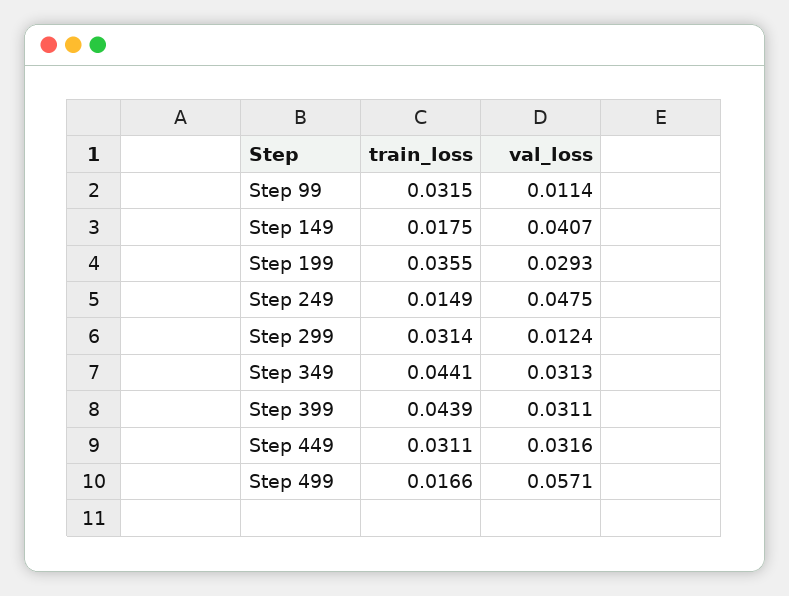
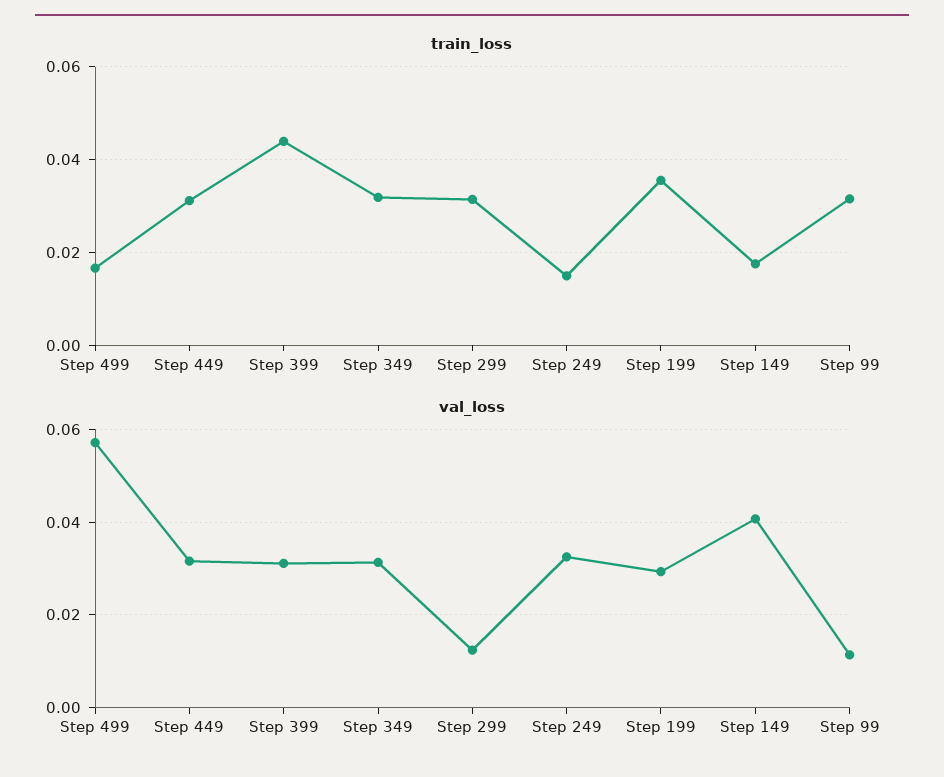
val_loss, Step 249: 0.0475 -> 0.032
train_loss, Step 349: 0.0441 -> 0.032

